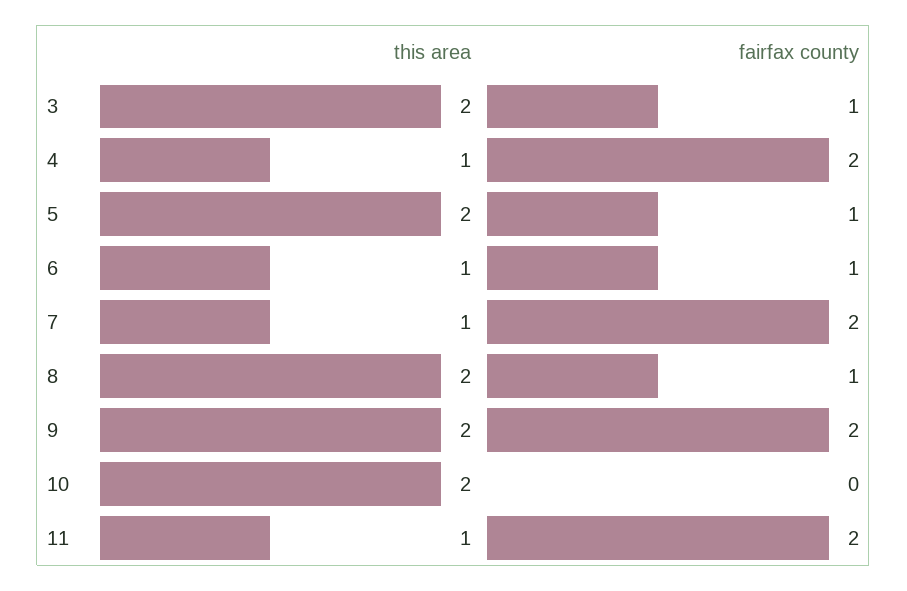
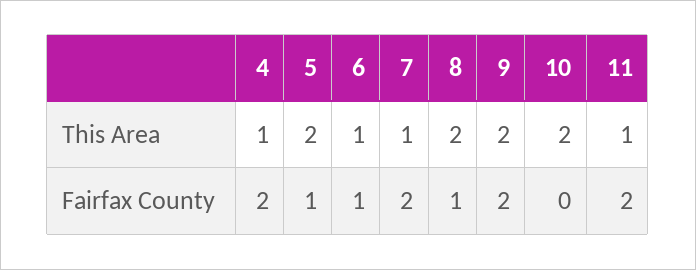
this area, 3: 2 -> none
fairfax county, 3: 1 -> none

